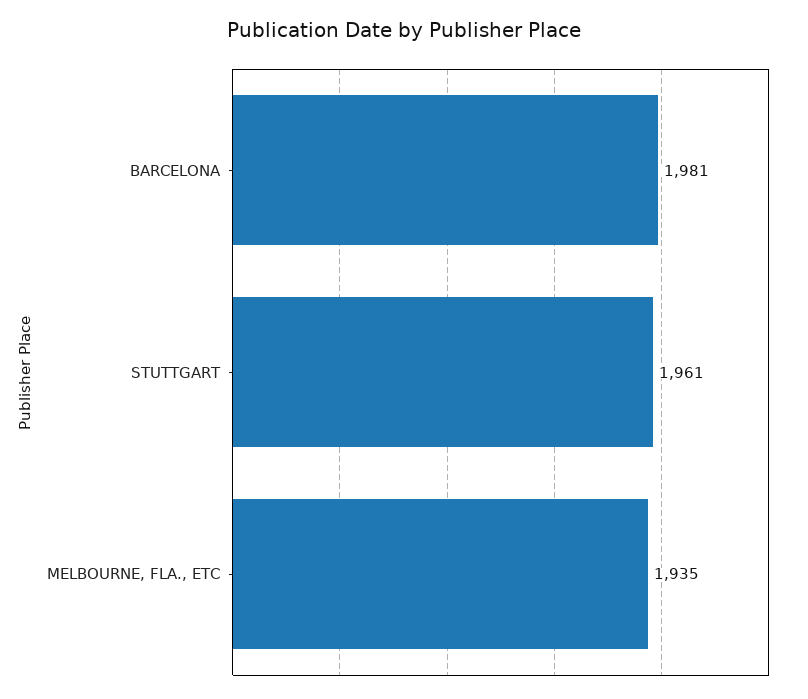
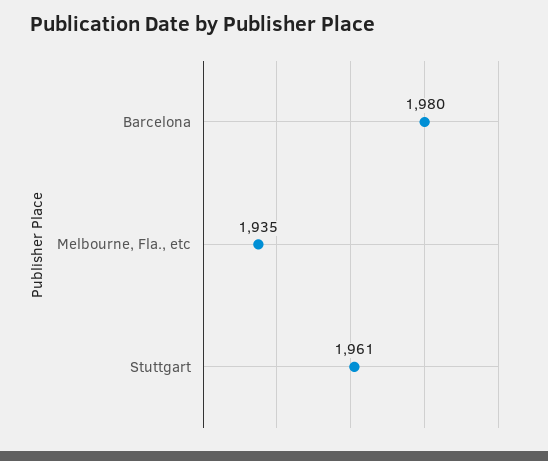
BARCELONA: 1981 -> 1980

